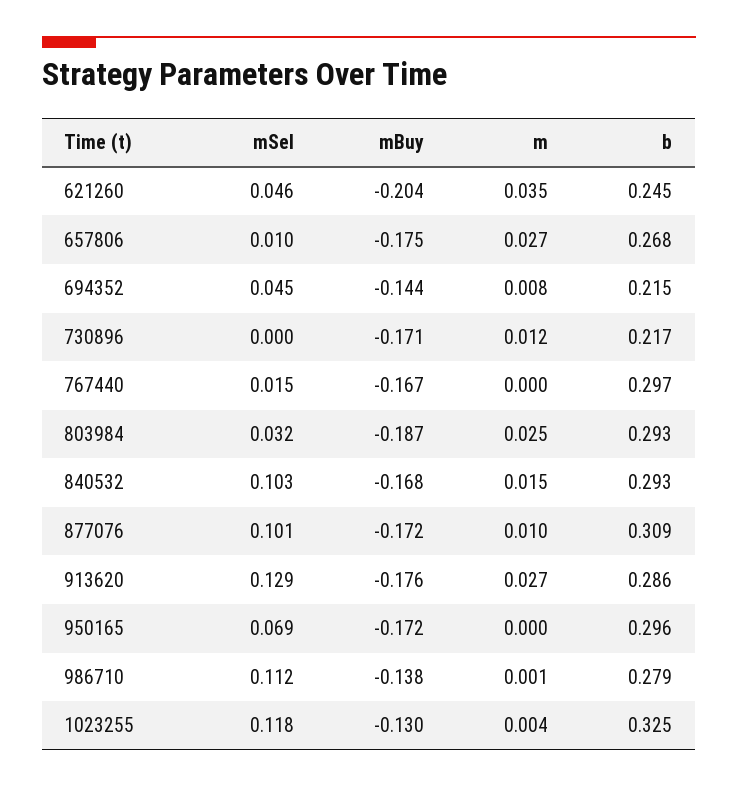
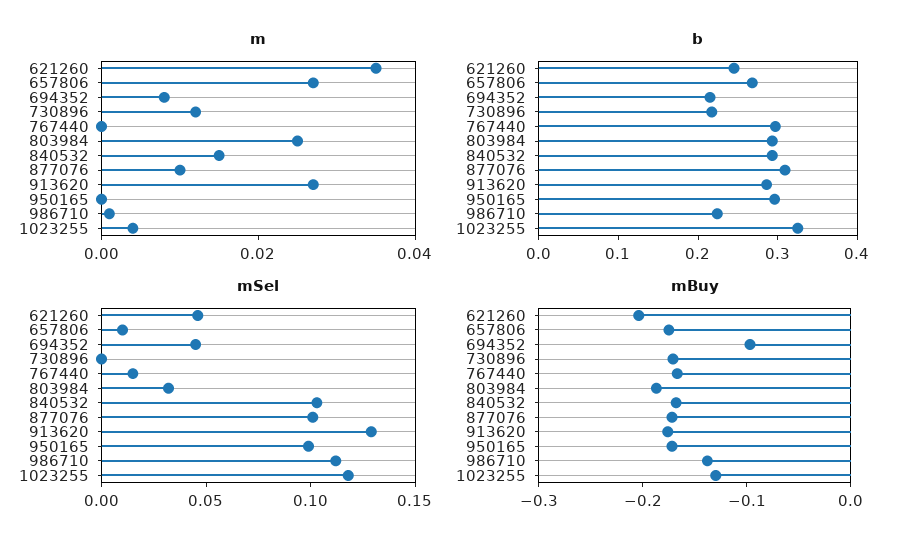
mBuy, 694352: -0.144 -> -0.1
mSel, 950165: 0.069 -> 0.1
b, 986710: 0.279 -> 0.22

